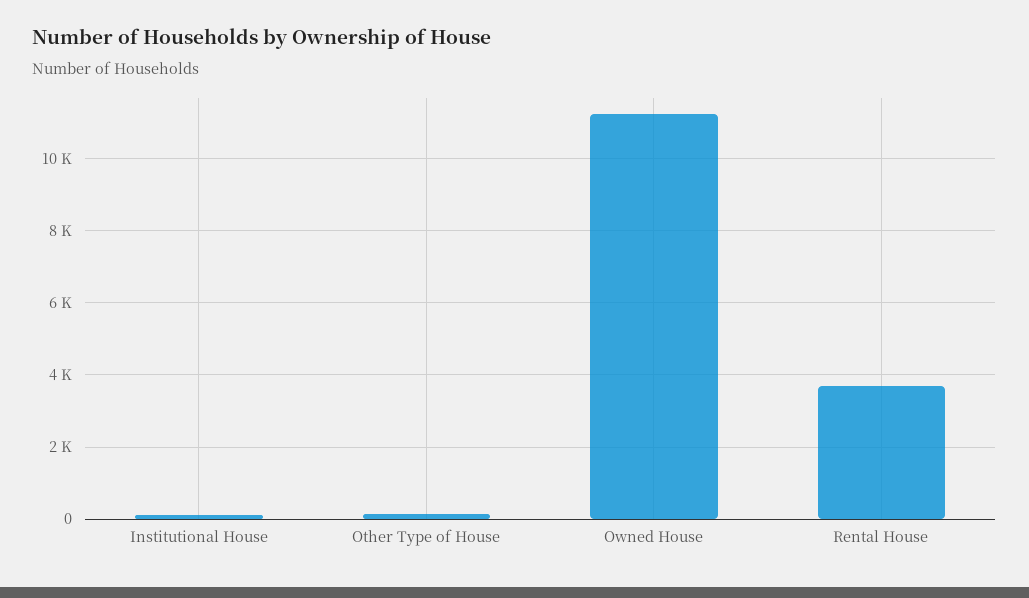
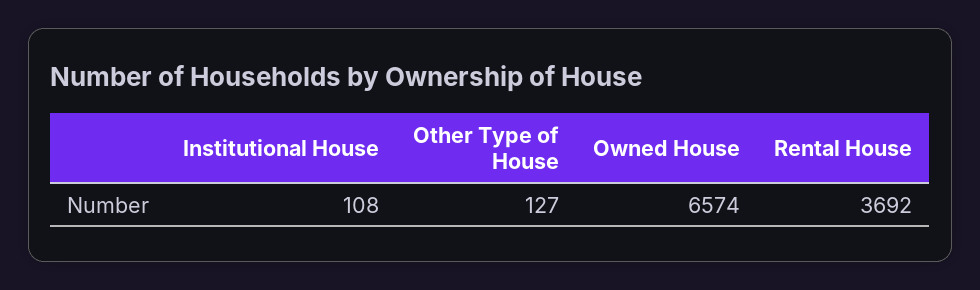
Owned House: 11200 -> 6574

